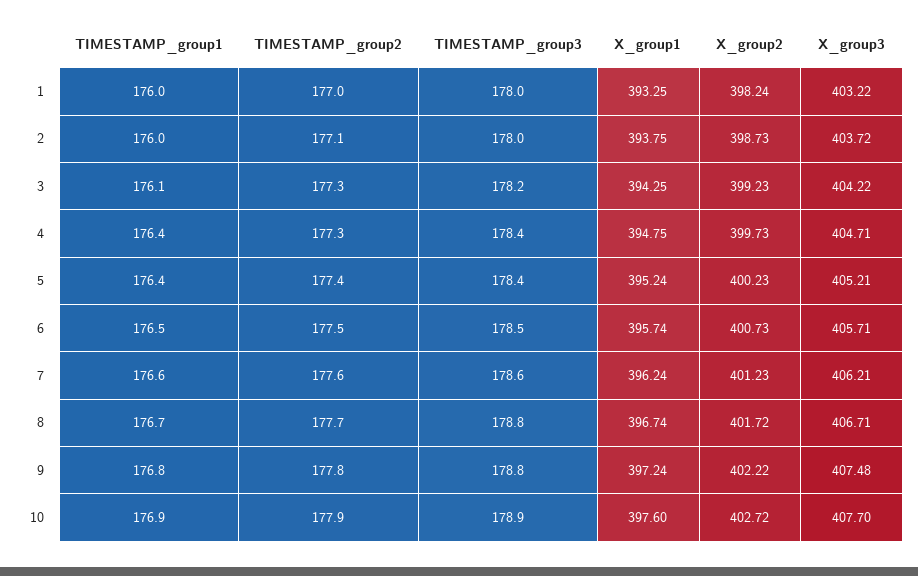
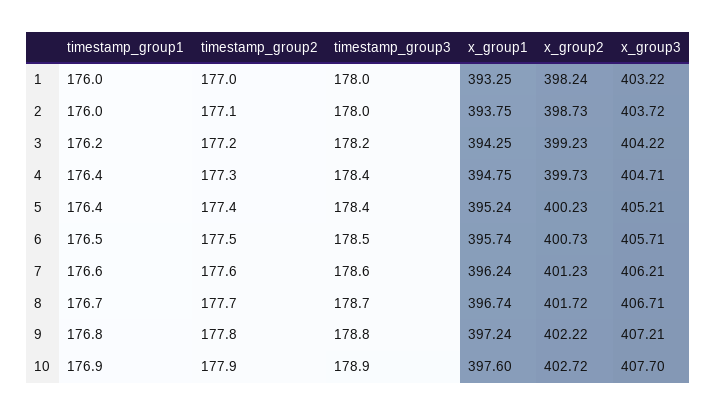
TIMESTAMP_group1, 3: 176.1 -> 176.2
TIMESTAMP_group2, 3: 177.3 -> 177.2
TIMESTAMP_group3, 8: 178.8 -> 178.7
X_group3, 9: 407.48 -> 407.21

